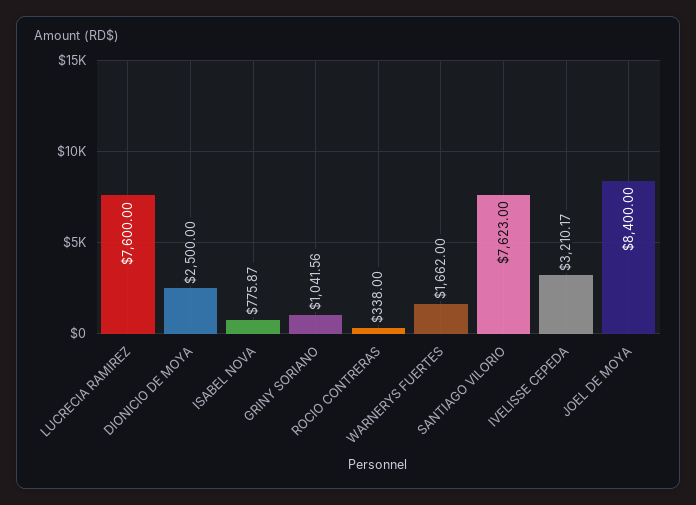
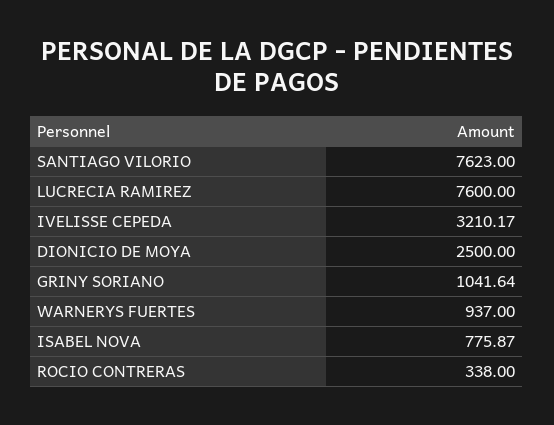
GRINY SORIANO: 1041.56 -> 1041.64
WARNERYS FUERTES: 1662 -> 937
JOEL DE MOYA: 8400 -> none

